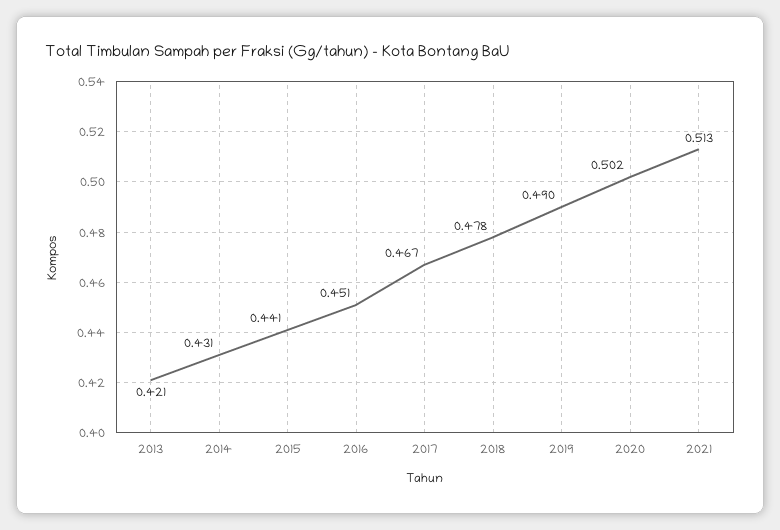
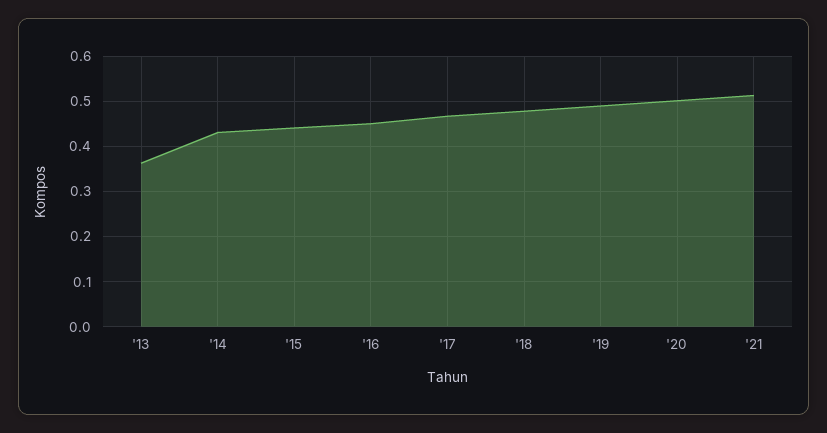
2013: 0.421 -> 0.36

